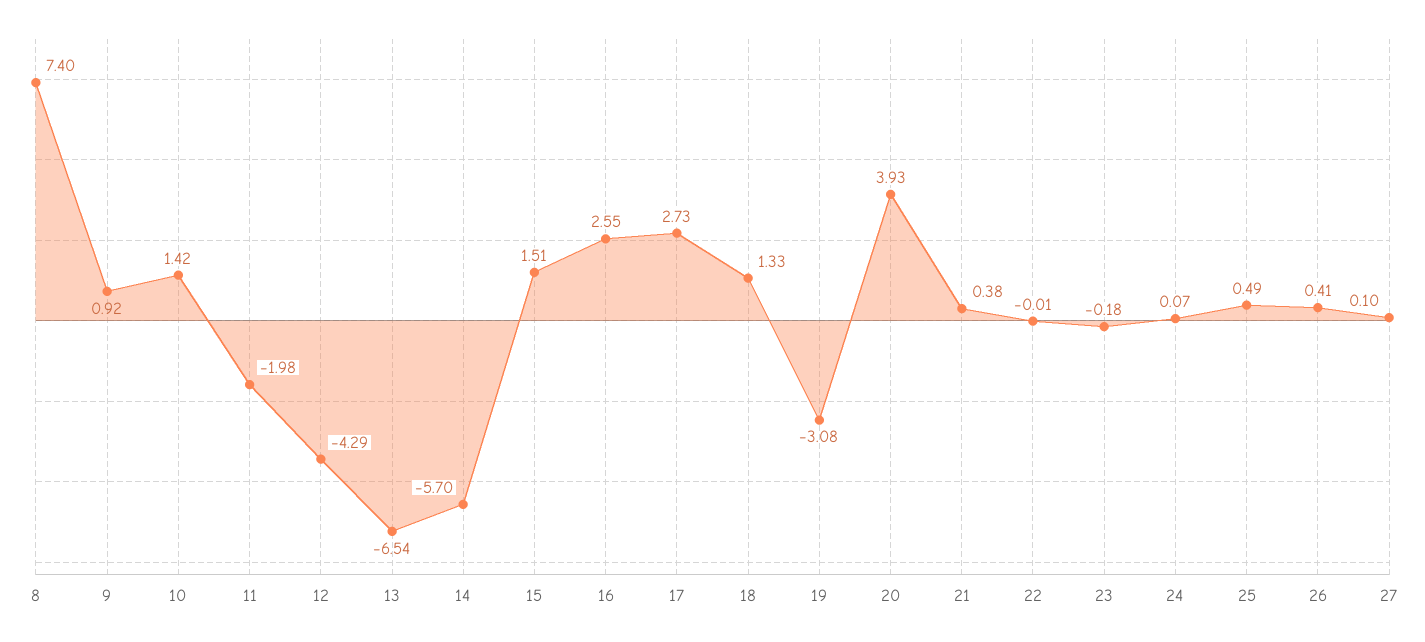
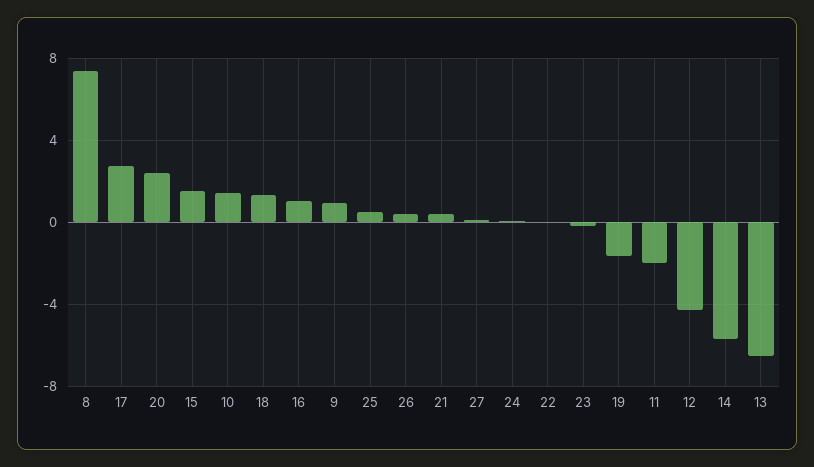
16: 2.55 -> 1
19: -3.08 -> -1.5
20: 3.93 -> 2.5

